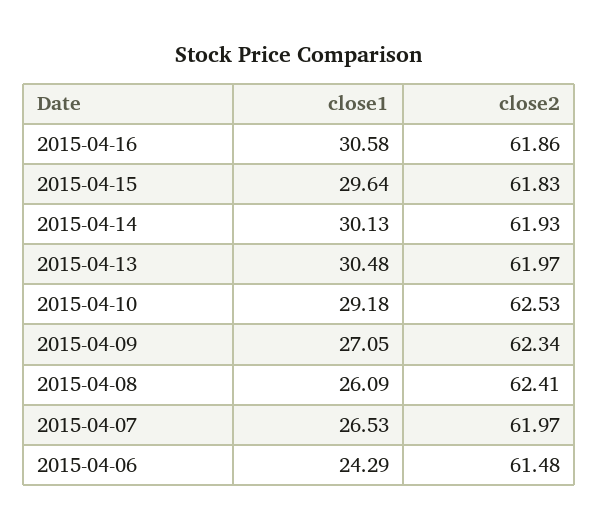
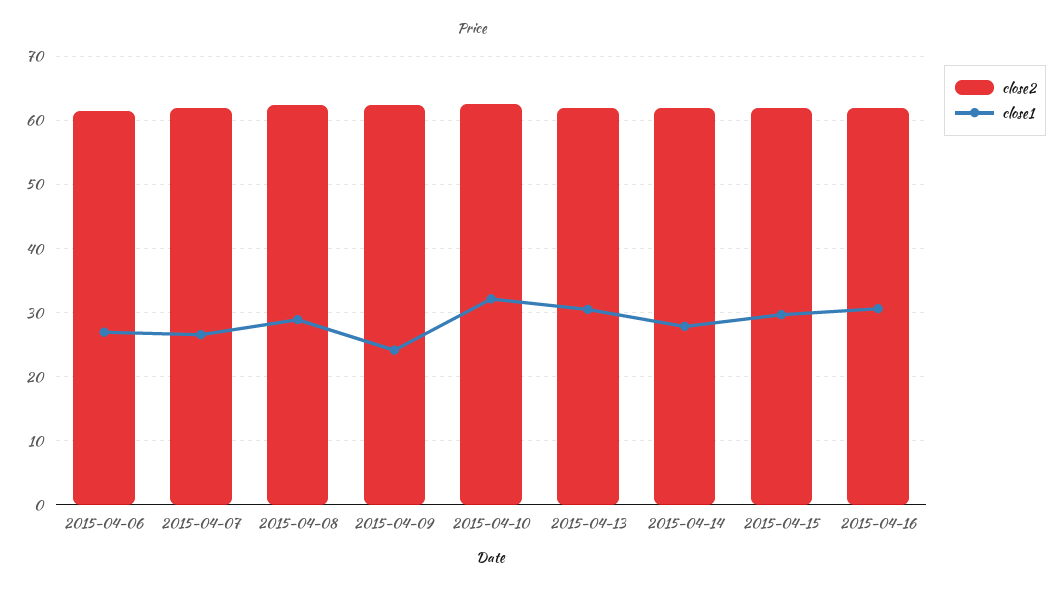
close1, 2015-04-14: 30.13 -> 28
close1, 2015-04-10: 29.18 -> 32
close1, 2015-04-09: 27.05 -> 24
close1, 2015-04-08: 26.09 -> 29
close1, 2015-04-06: 24.29 -> 27

